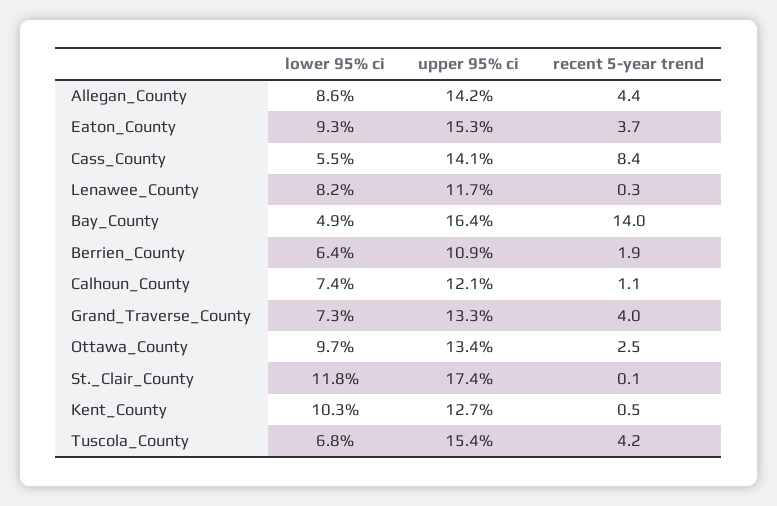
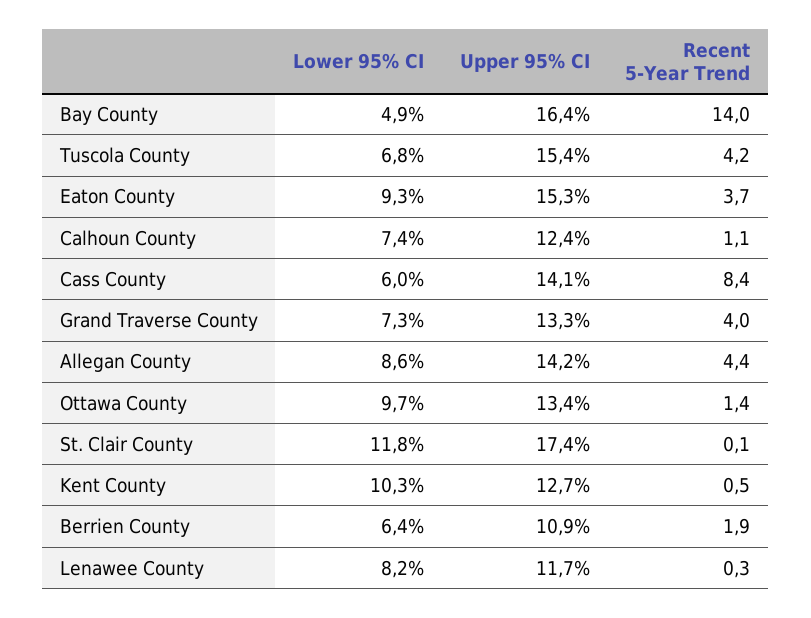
lower 95% ci, Cass_County: 5.5 -> 6
upper 95% ci, Calhoun_County: 12.1 -> 12.4
recent 5-year trend, Ottawa_County: 2.5 -> 1.4

